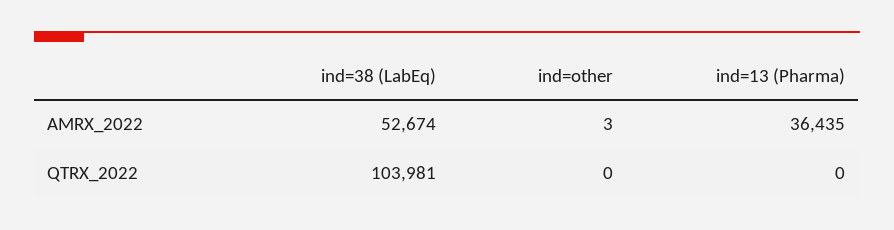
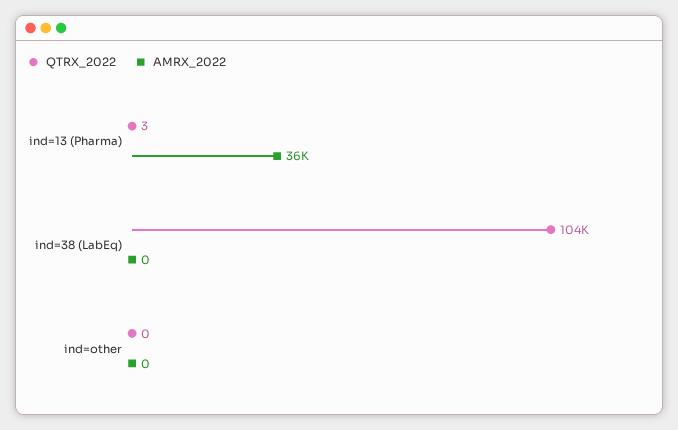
AMRX_2022, ind=38 (LabEq): 52674 -> 0
AMRX_2022, ind=other: 3 -> 0
QTRX_2022, ind=13 (Pharma): 0 -> 3

